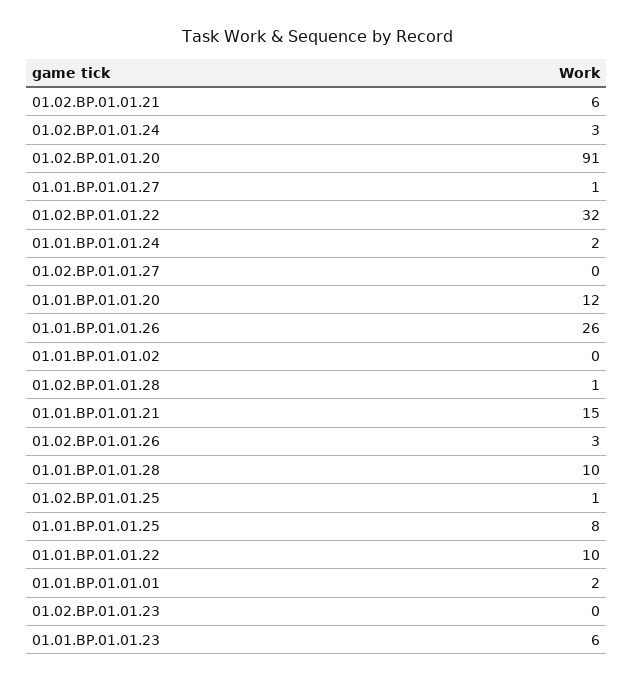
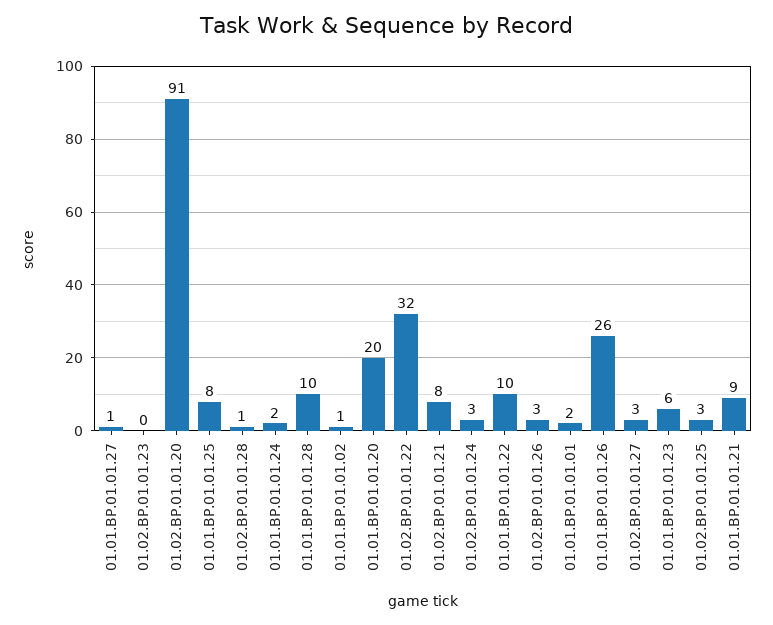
01.02.BP.01.01.21: 6 -> 8
01.02.BP.01.01.27: 0 -> 3
01.01.BP.01.01.20: 12 -> 20
01.01.BP.01.01.02: 0 -> 1
01.01.BP.01.01.21: 15 -> 9
01.02.BP.01.01.25: 1 -> 3

